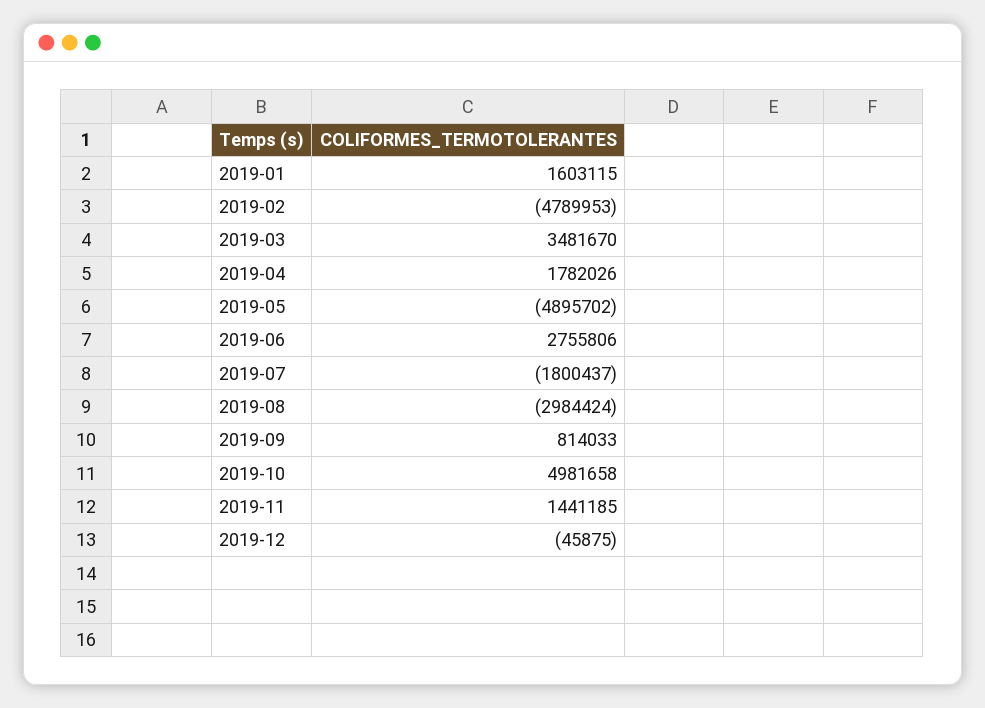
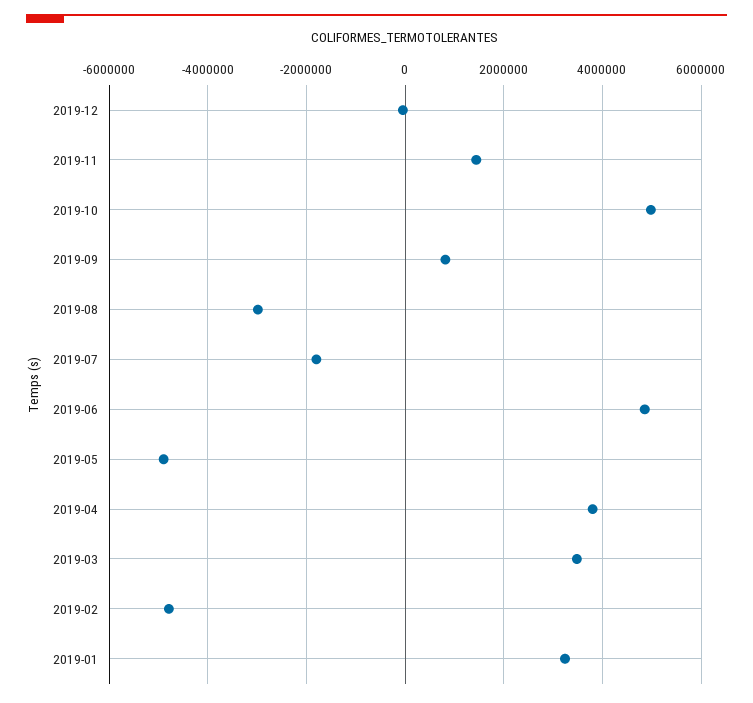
2019-01: 1603115 -> 3200000
2019-04: 1782026 -> 3800000
2019-06: 2755806 -> 4800000

